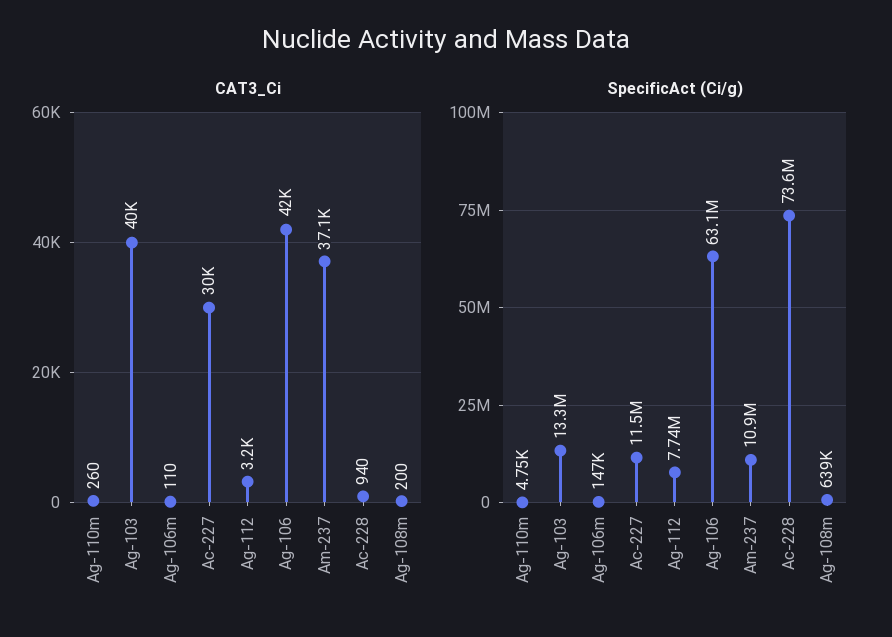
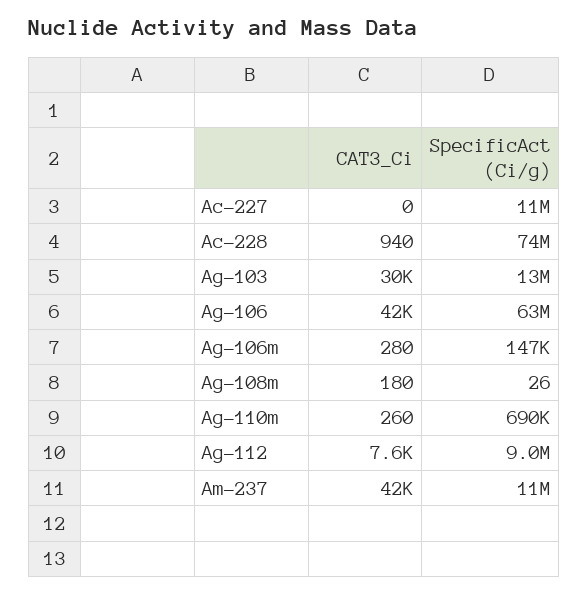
CAT3_Ci, Ag-103: 40000 -> 30000
CAT3_Ci, Ag-106m: 110 -> 280
CAT3_Ci, Ac-227: 30000 -> 0
CAT3_Ci, Ag-112: 3200 -> 7600
CAT3_Ci, Am-237: 37100 -> 42000
CAT3_Ci, Ag-108m: 200 -> 180
SpecificAct (Ci/g), Ag-110m: 4750 -> 690000
SpecificAct (Ci/g), Ag-112: 7740000 -> 9000000
SpecificAct (Ci/g), Ag-108m: 639000 -> 26

